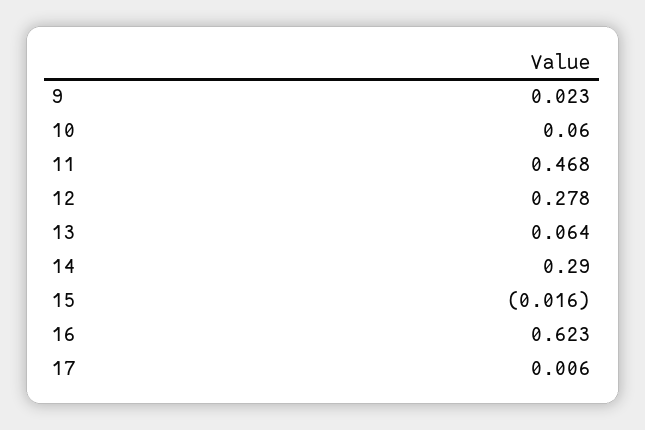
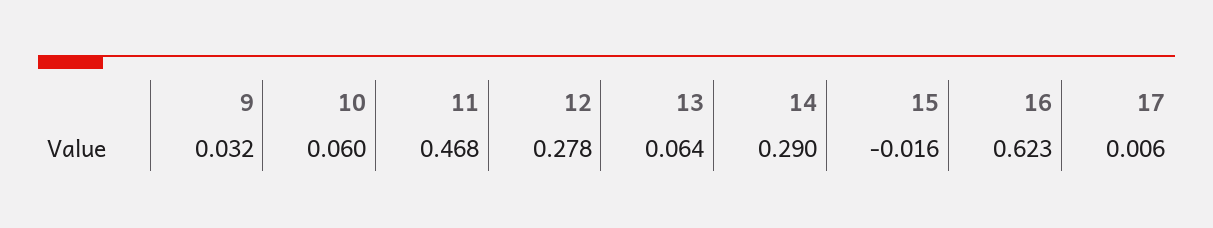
9: 0.023 -> 0.032

